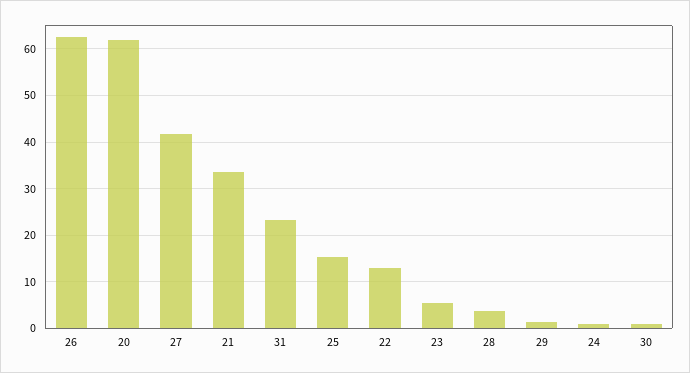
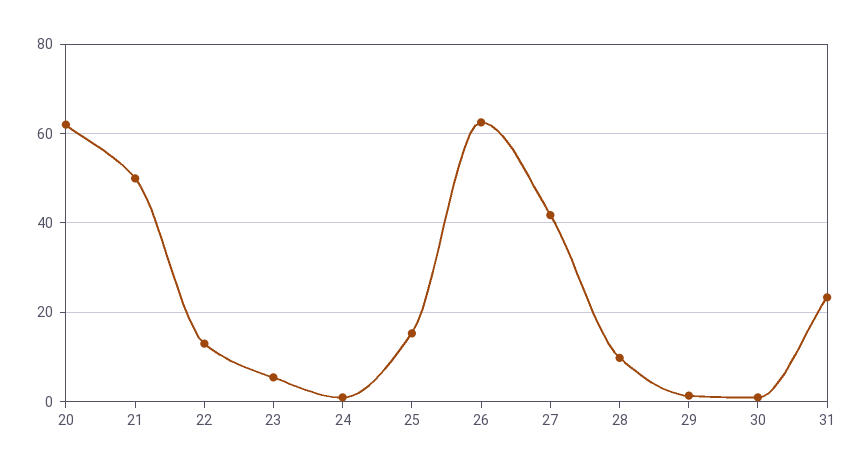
21: 34 -> 50
28: 4 -> 10

